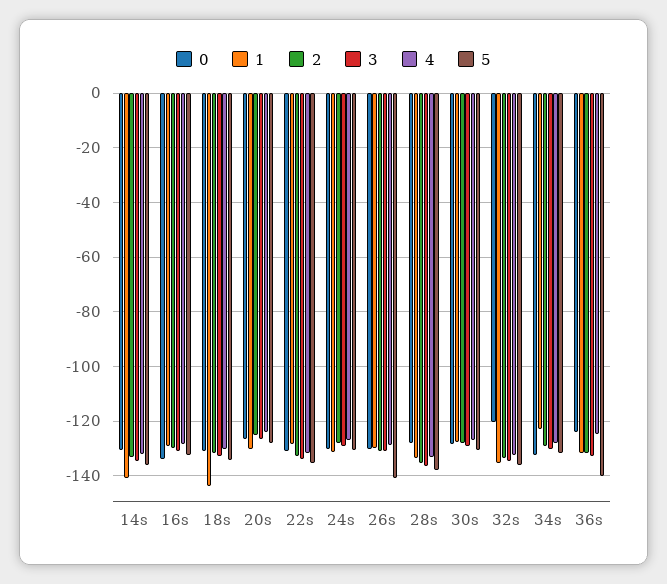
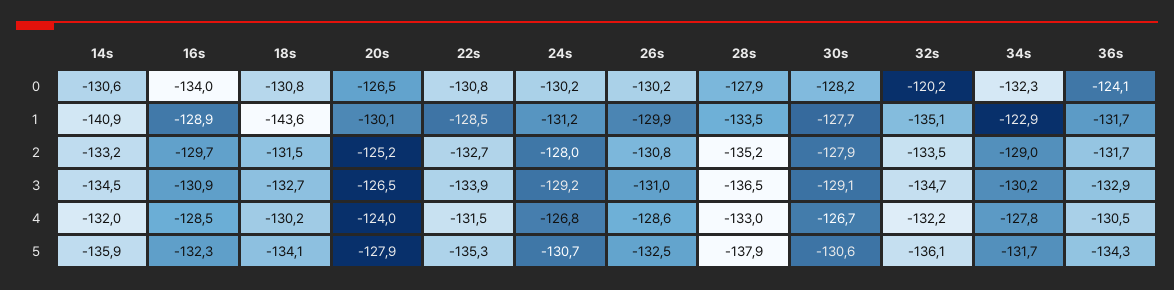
5, 26s: -140 -> -132.5
4, 36s: -125 -> -130.5
5, 36s: -140 -> -134.3

